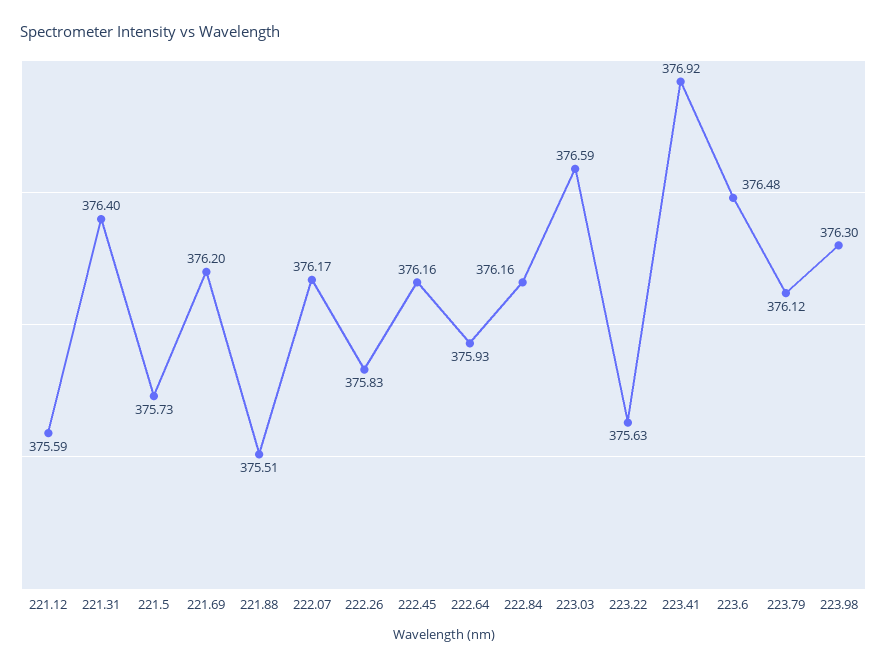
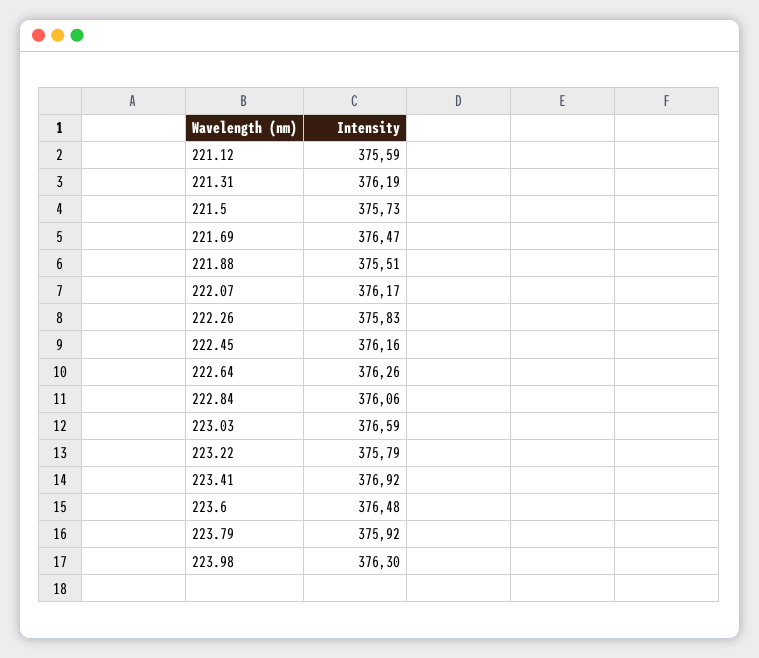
221.31: 376.4 -> 376.19
221.69: 376.2 -> 376.47
222.64: 375.93 -> 376.26
222.84: 376.16 -> 376.06
223.22: 375.63 -> 375.79
223.79: 376.12 -> 375.92

